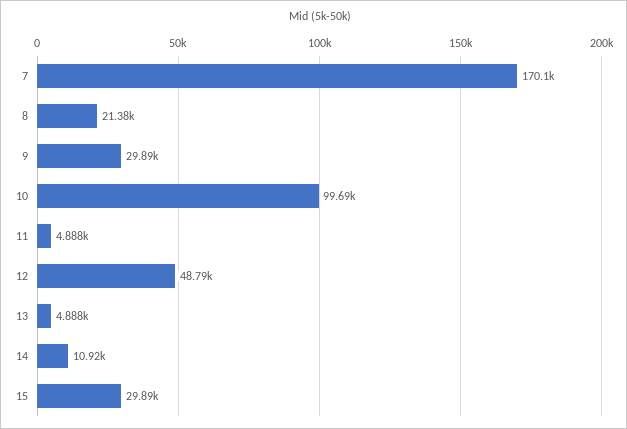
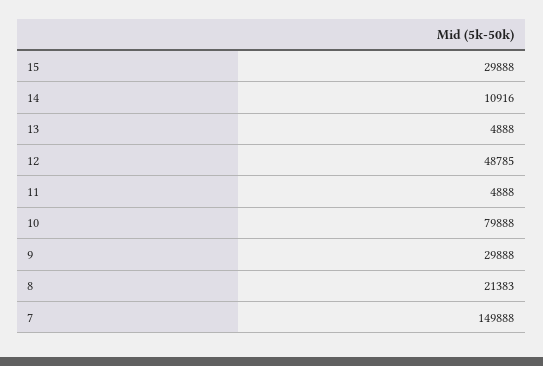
7: 170100 -> 149888
10: 99690 -> 79888

